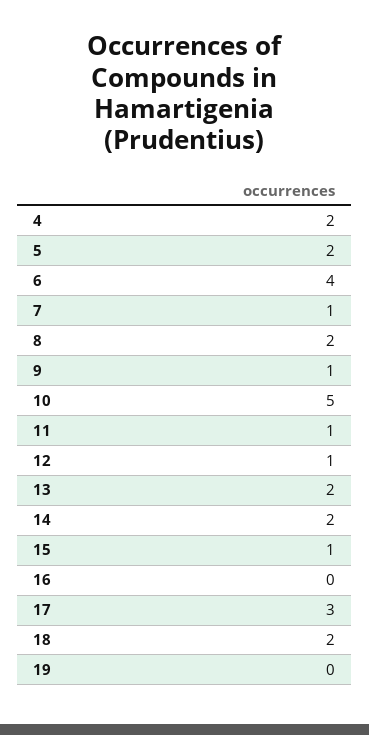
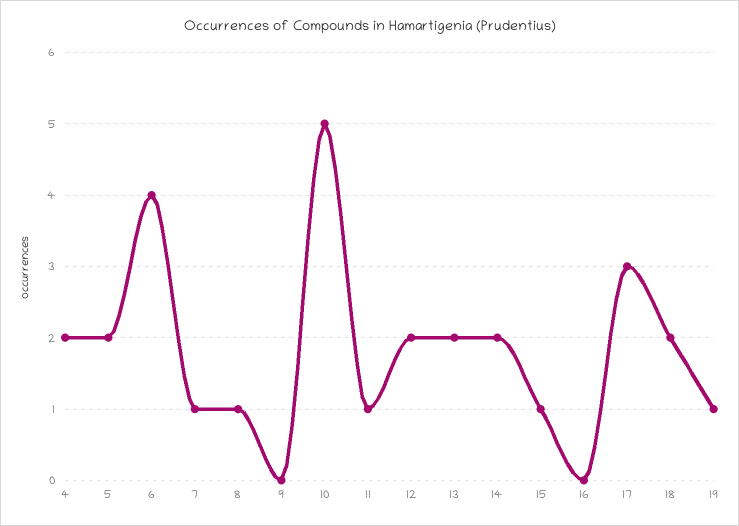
8: 2 -> 1
9: 1 -> 0
12: 1 -> 2
19: 0 -> 1

